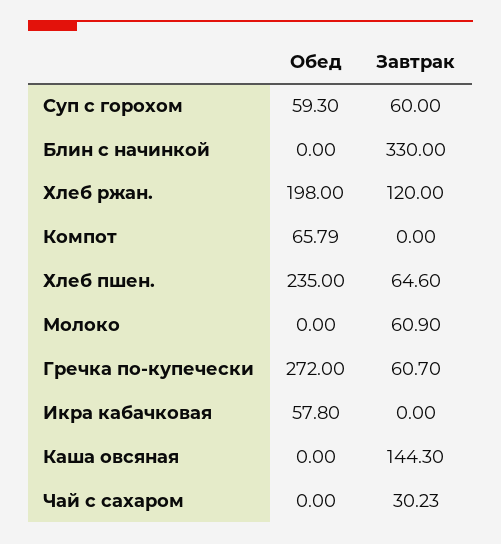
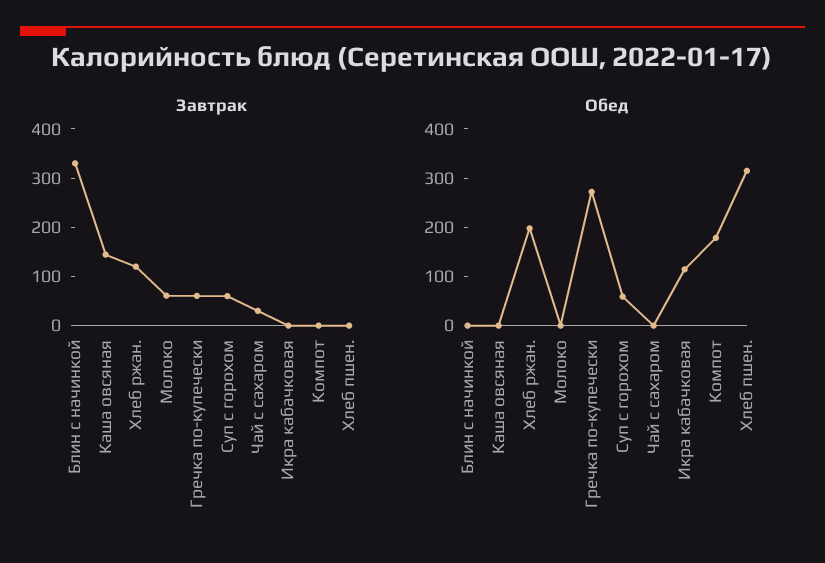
Обед, Компот: 65.79 -> 180
Обед, Хлеб пшен.: 235 -> 320
Завтрак, Хлеб пшен.: 64.6 -> 0
Обед, Икра кабачковая: 57.8 -> 120

